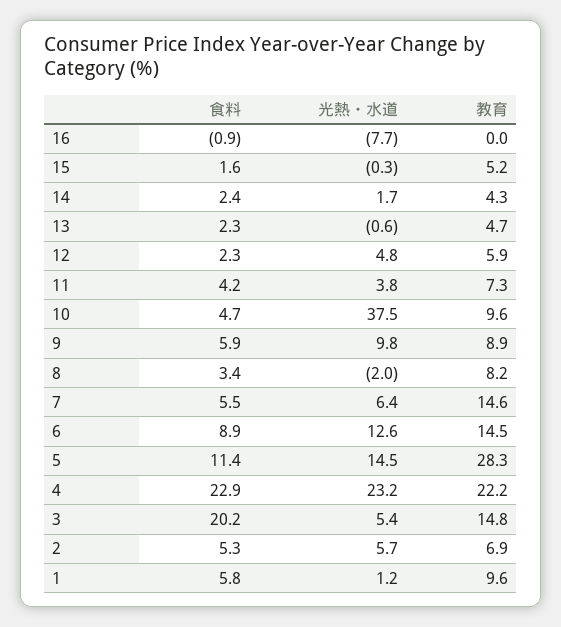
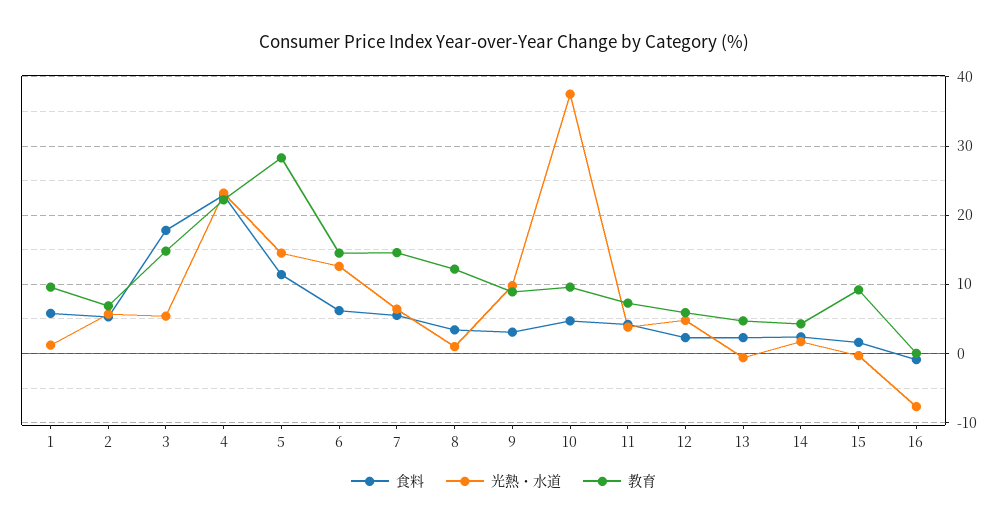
教育, 15: 5.2 -> 9
食料, 9: 5.9 -> 3
光熱・水道, 8: -2 -> 1
教育, 8: 8.2 -> 12
食料, 6: 8.9 -> 6
食料, 3: 20.2 -> 18

